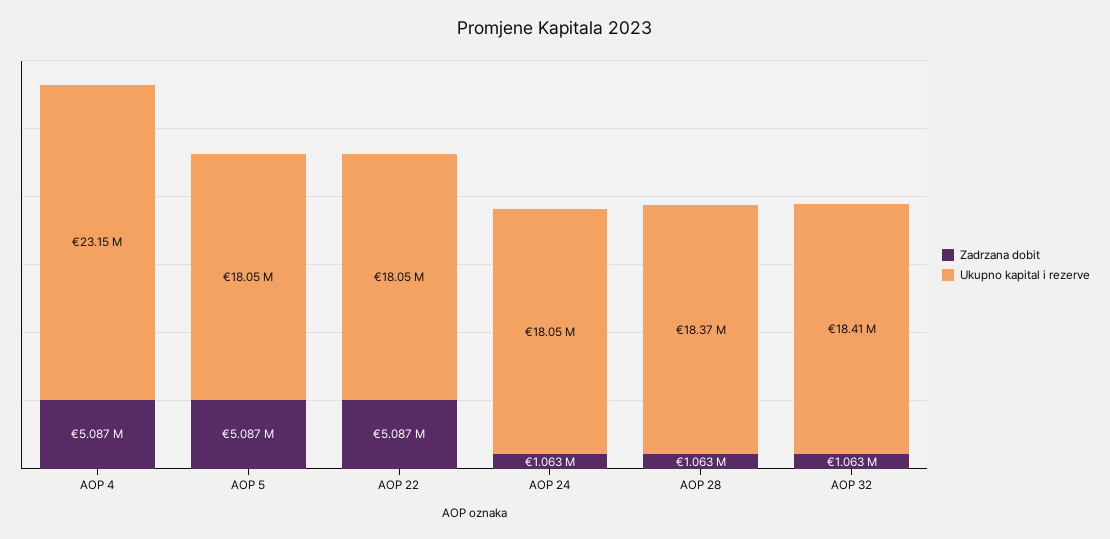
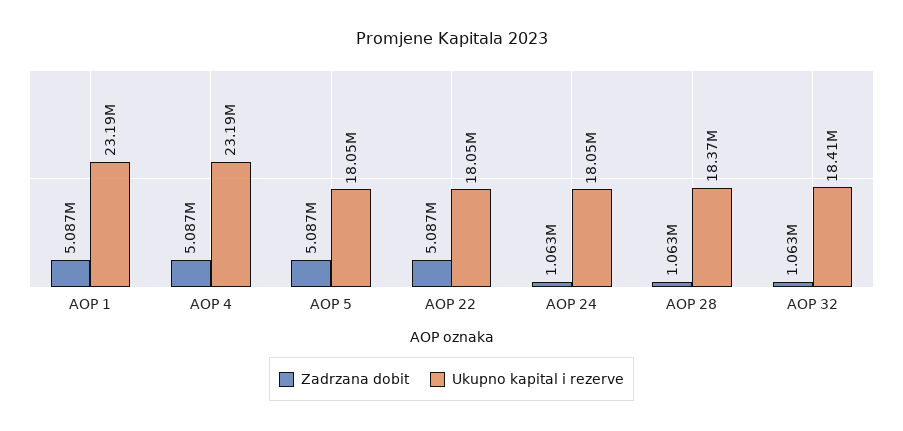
Ukupno kapital i rezerve, AOP 4: 23150000 -> 23190000
Zadrzana dobit, AOP 1: none -> 5087000
Ukupno kapital i rezerve, AOP 1: none -> 23190000

